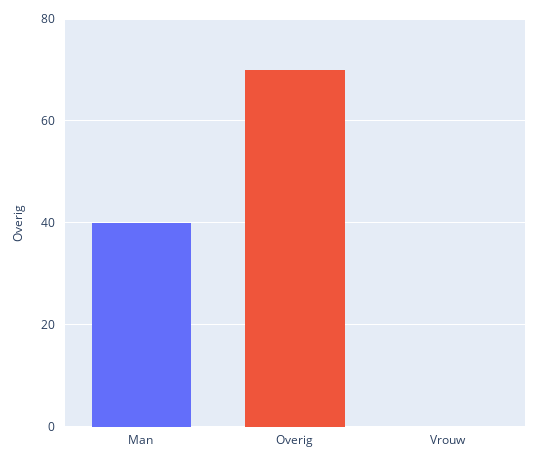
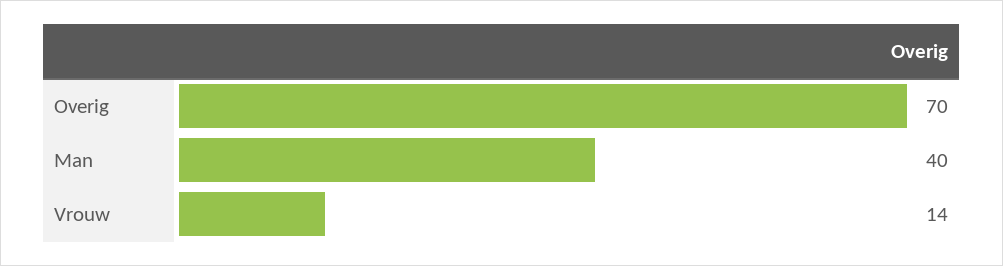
Vrouw: 0 -> 14

